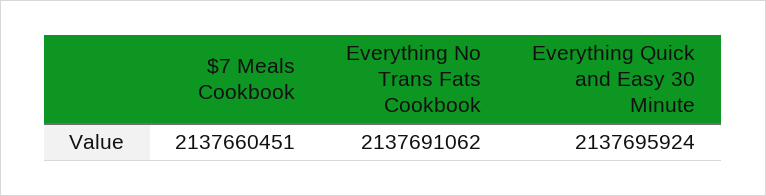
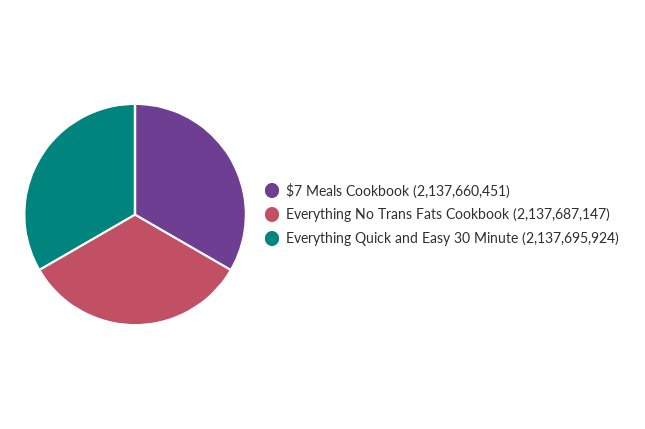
Everything No Trans Fats Cookbook: 2137691062 -> 2137687147

